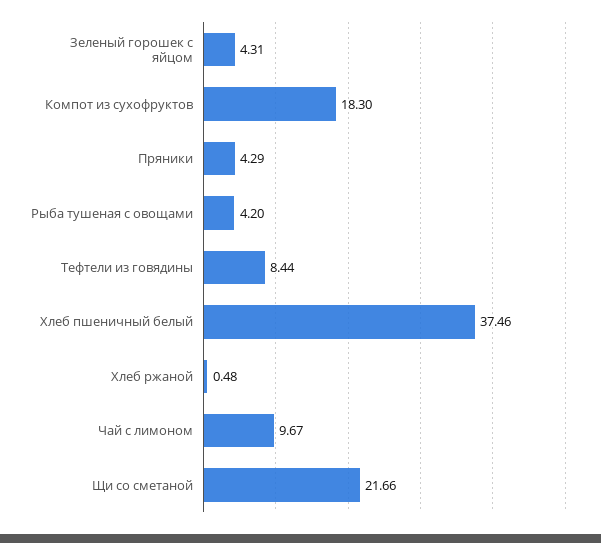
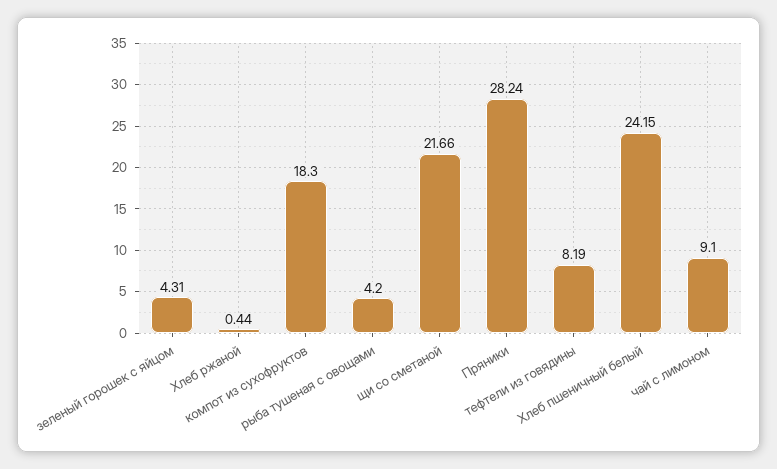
Пряники: 4.29 -> 28.24
Тефтели из говядины: 8.44 -> 8.19
Хлеб пшеничный белый: 37.46 -> 24.15
Хлеб ржаной: 0.48 -> 0.44
Чай с лимоном: 9.67 -> 9.1

